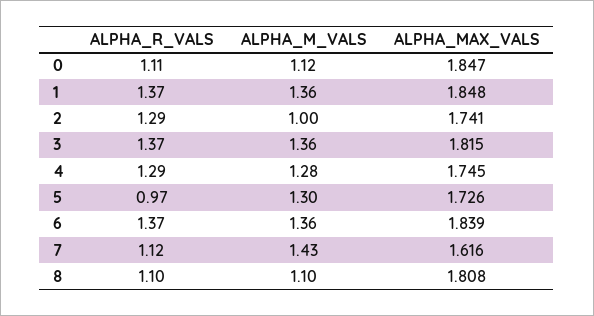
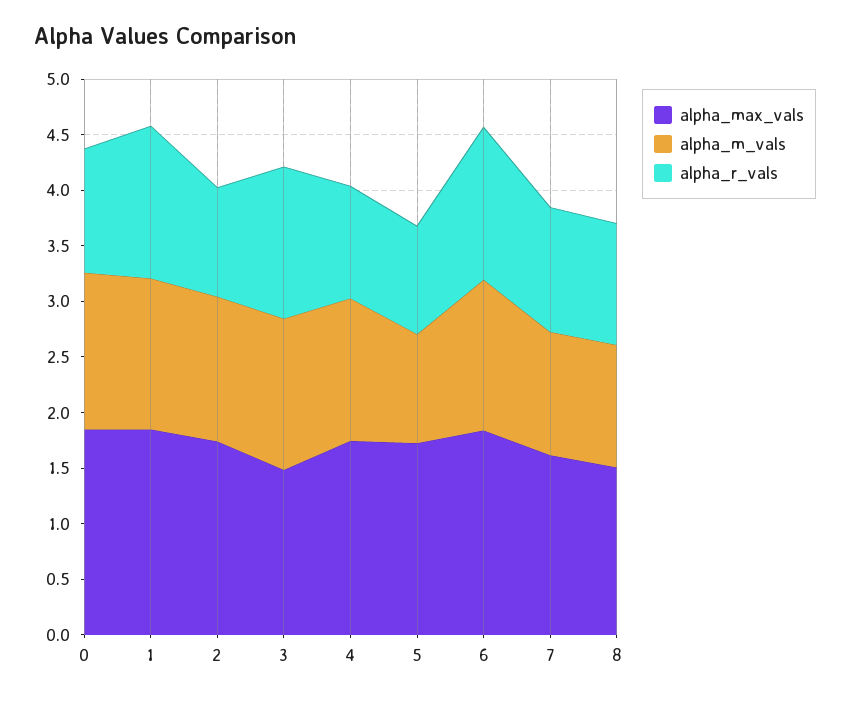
ALPHA_M_VALS, 0: 1.12 -> 1.4
ALPHA_R_VALS, 2: 1.29 -> 1
ALPHA_M_VALS, 2: 1 -> 1.3
ALPHA_MAX_VALS, 3: 1.815 -> 1.5
ALPHA_R_VALS, 4: 1.29 -> 1
ALPHA_M_VALS, 5: 1.3 -> 1
ALPHA_M_VALS, 7: 1.43 -> 1.1
ALPHA_MAX_VALS, 8: 1.808 -> 1.5

